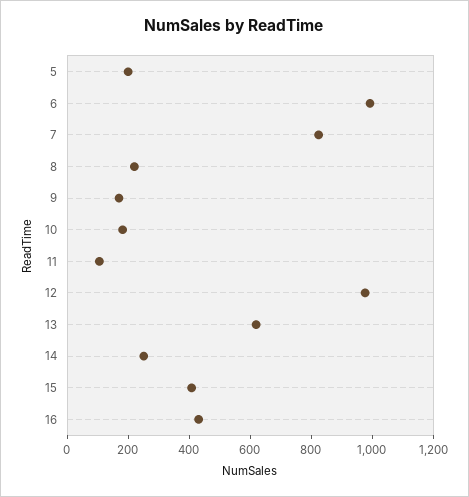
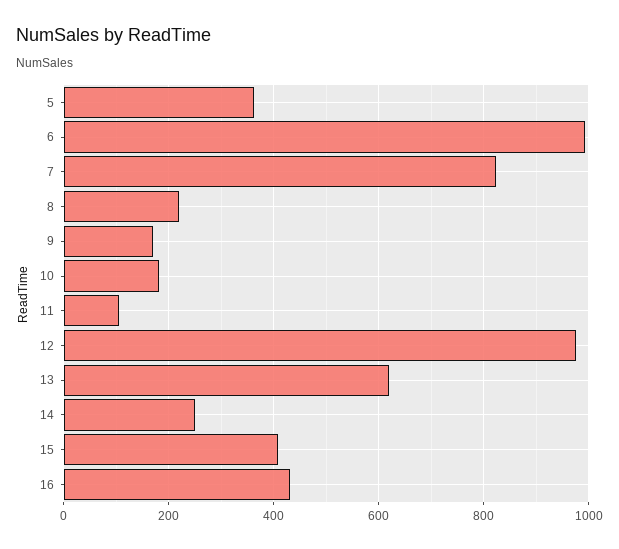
5: 200 -> 360

